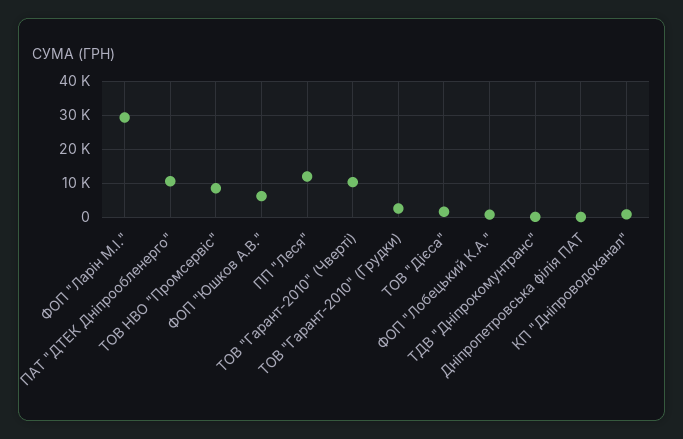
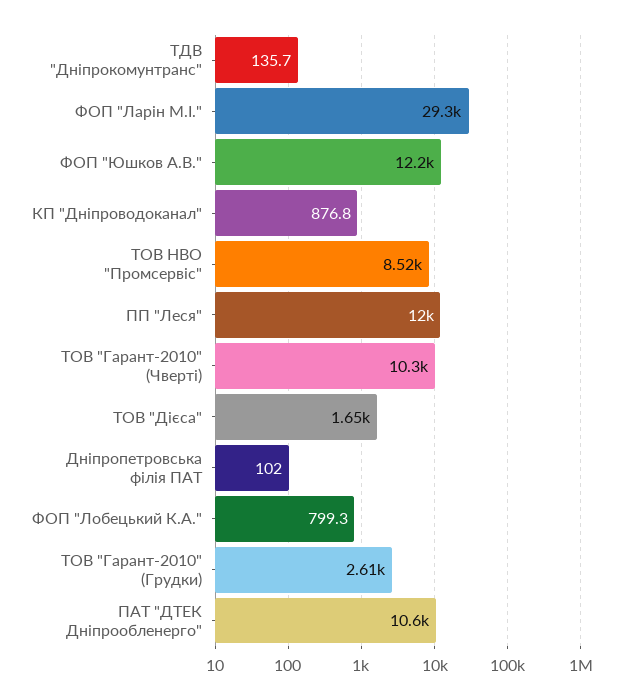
ФОП "Юшков А.В.": 6000 -> 12200

